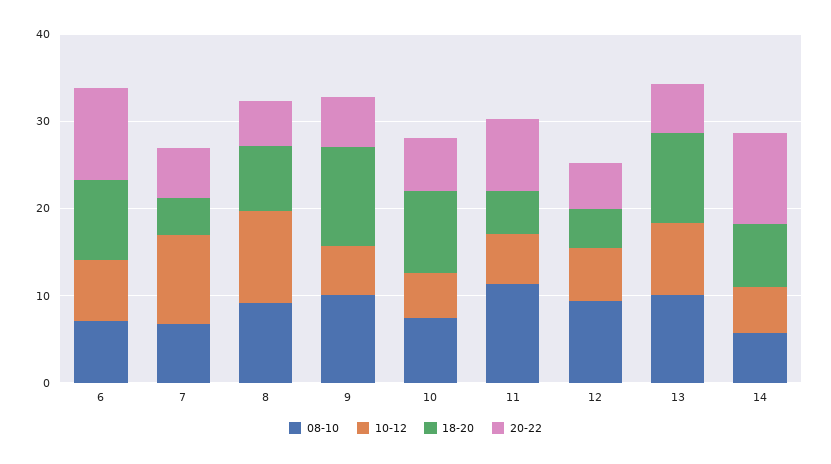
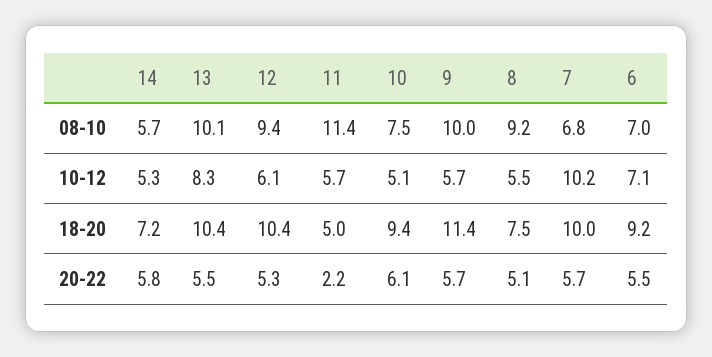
20-22, 6: 10 -> 5.5
18-20, 7: 4 -> 10
10-12, 8: 10 -> 5.5
20-22, 11: 8 -> 2.2
18-20, 12: 4 -> 10.4
20-22, 14: 10 -> 5.8

